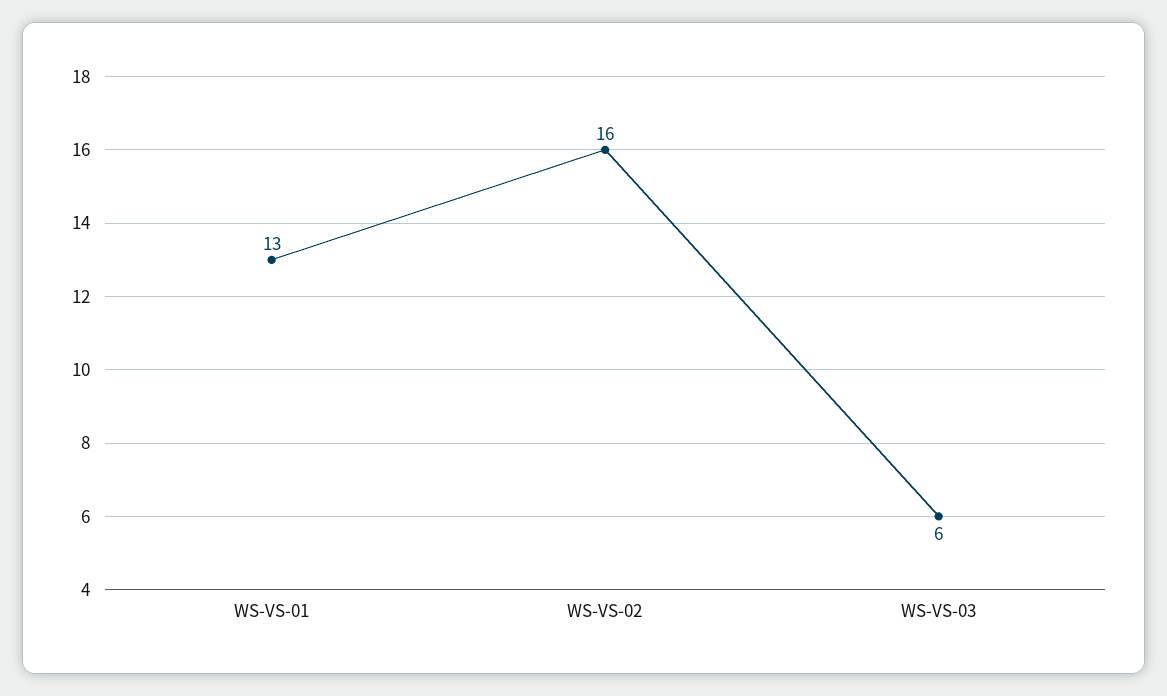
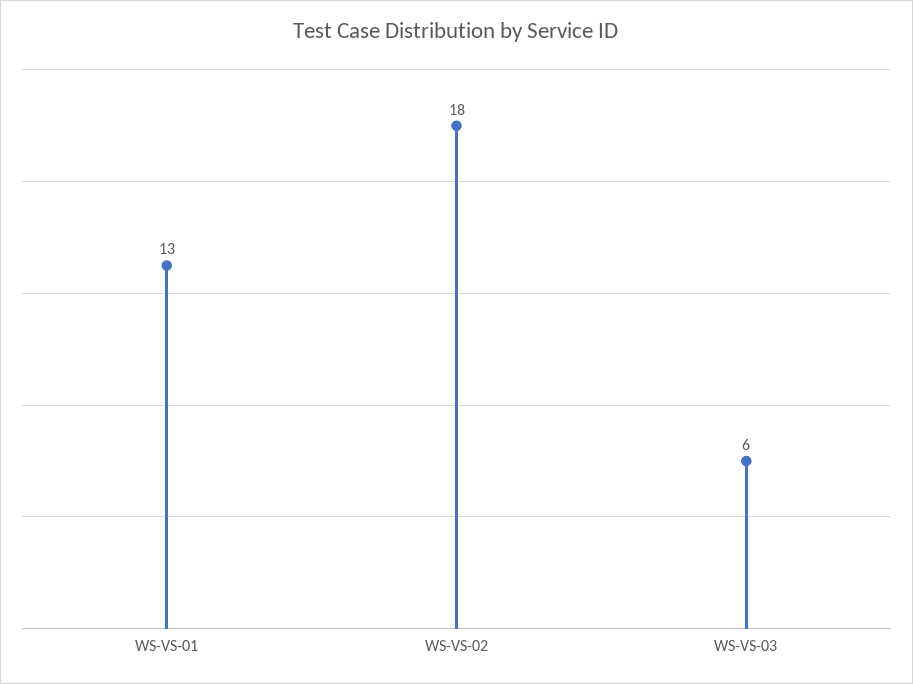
WS-VS-02: 16 -> 18

